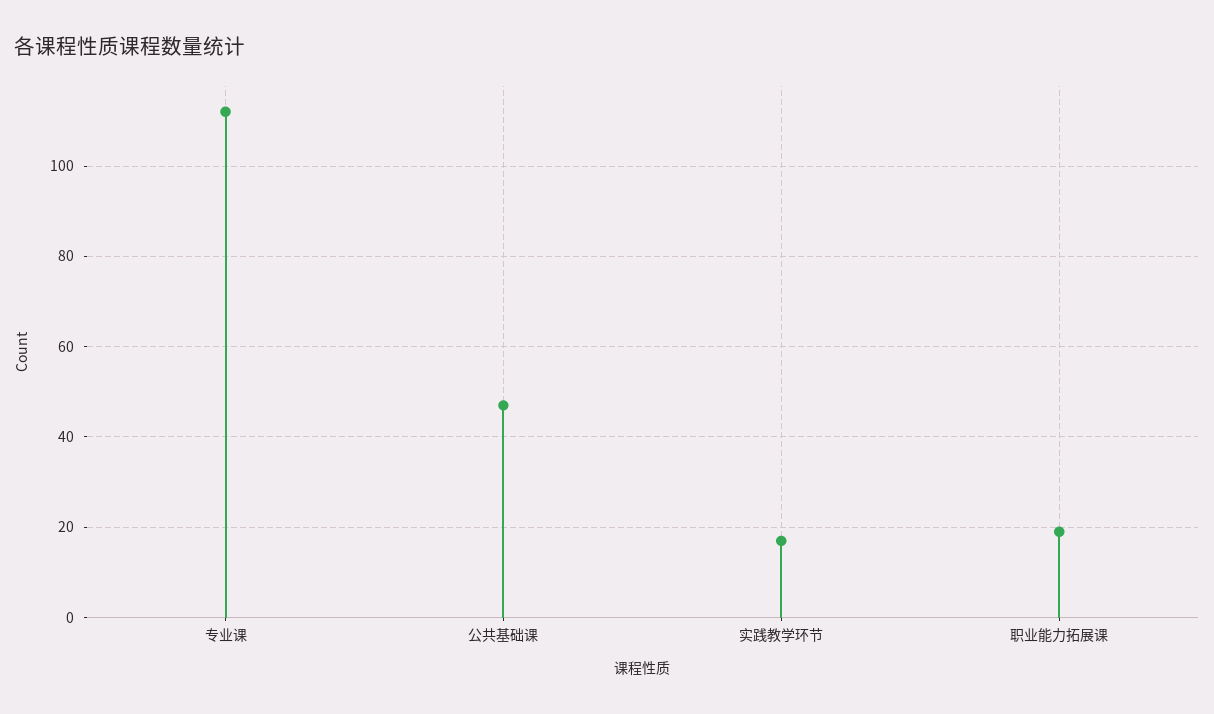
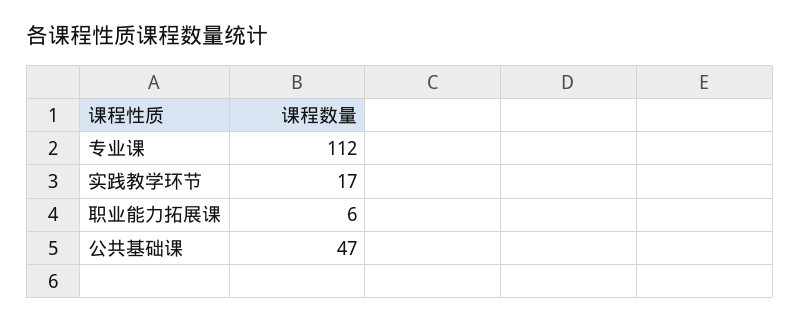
职业能力拓展课: 20 -> 6

